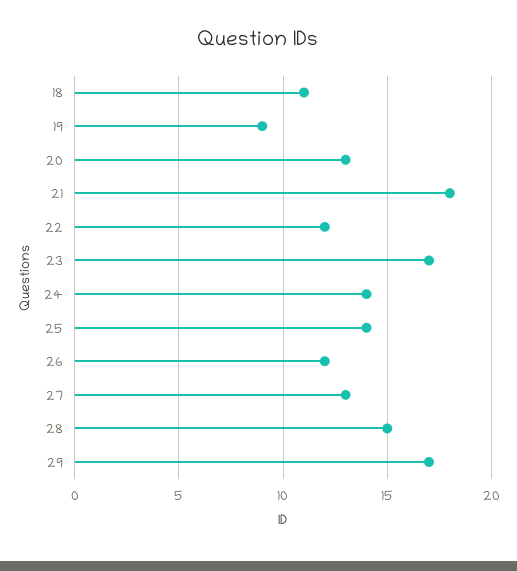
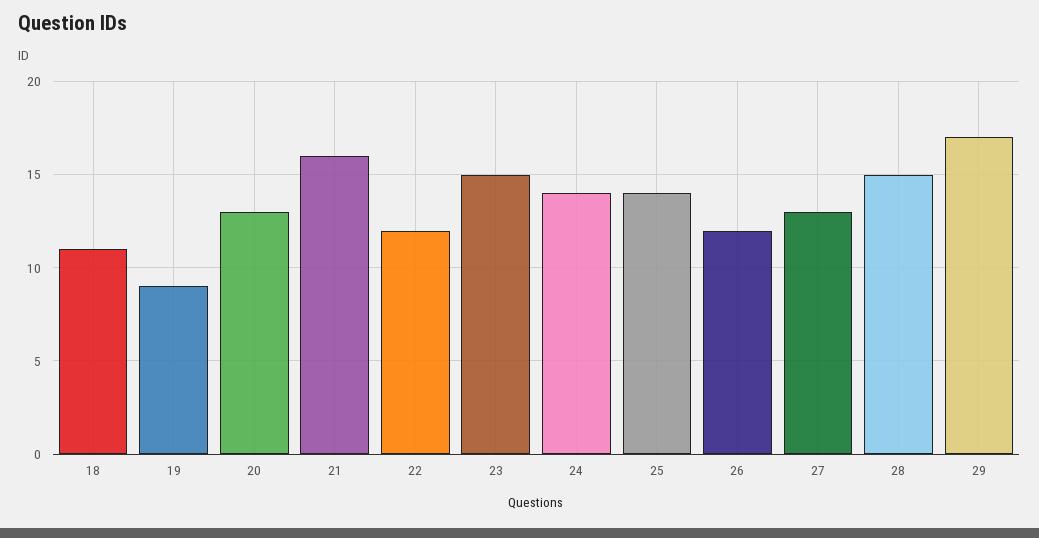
21: 18 -> 16
23: 17 -> 15

